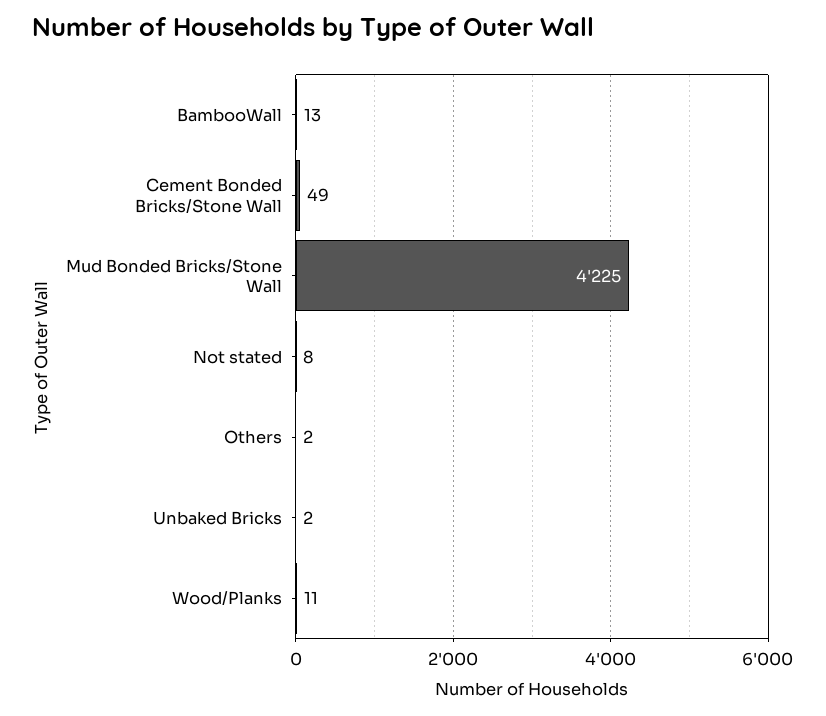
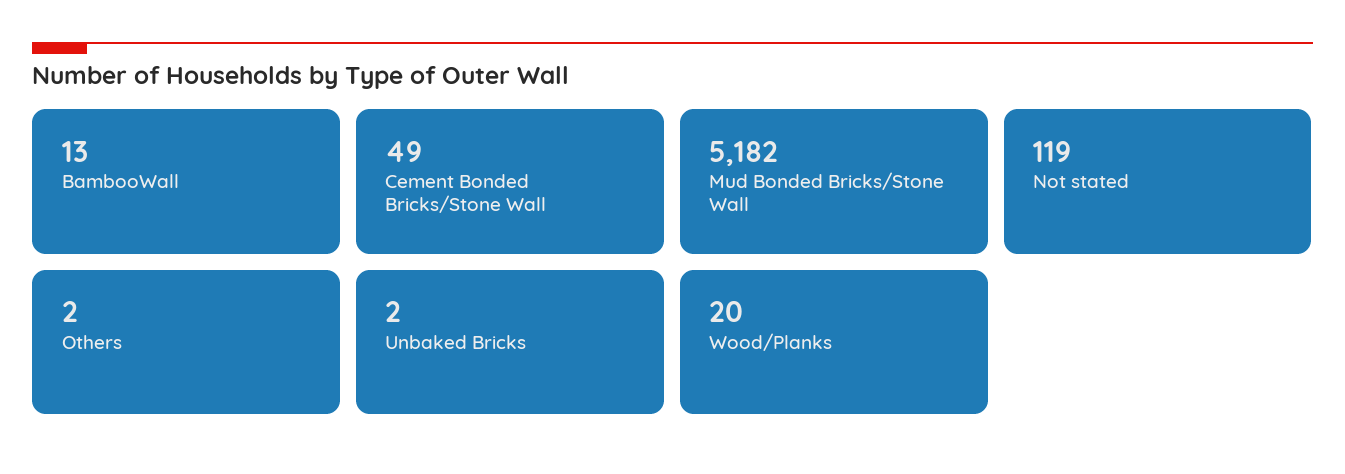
Mud Bonded Bricks/Stone Wall: 4225 -> 5182
Not stated: 8 -> 119
Wood/Planks: 11 -> 20

